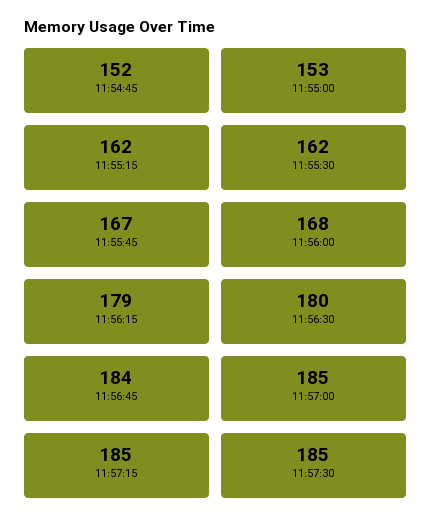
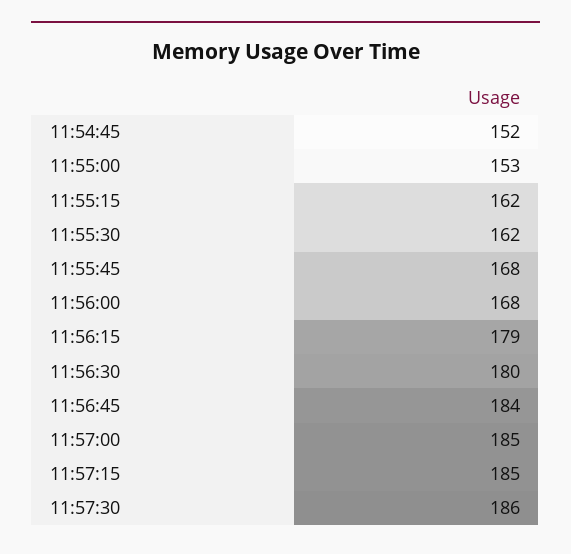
11:55:45: 167 -> 168
11:57:30: 185 -> 186

